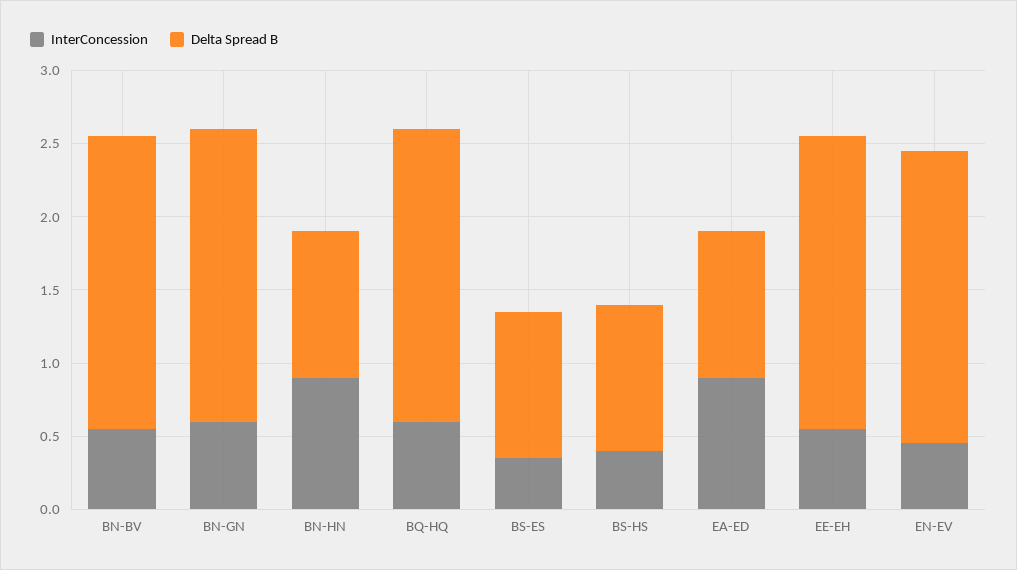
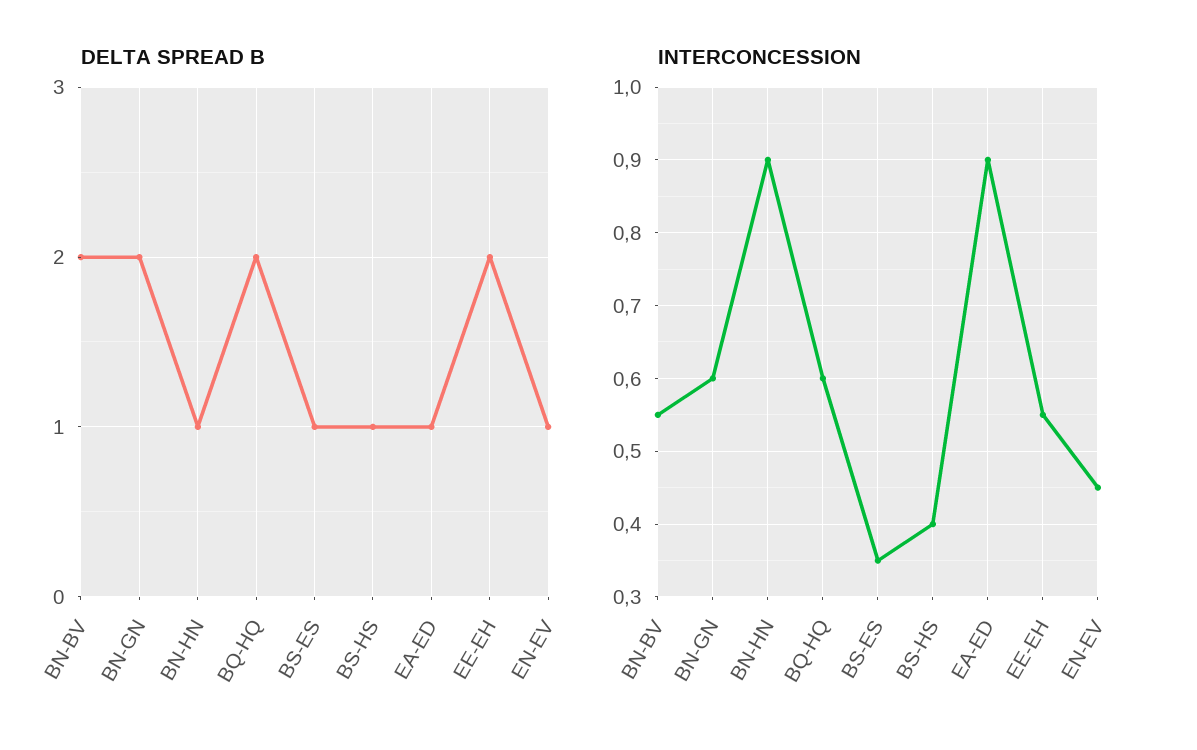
Delta Spread B, EN-EV: 2 -> 1

